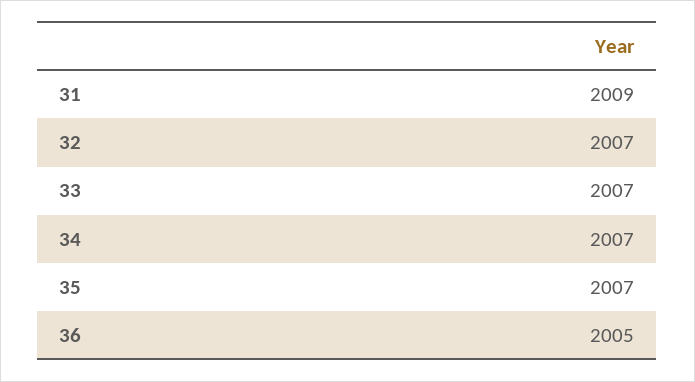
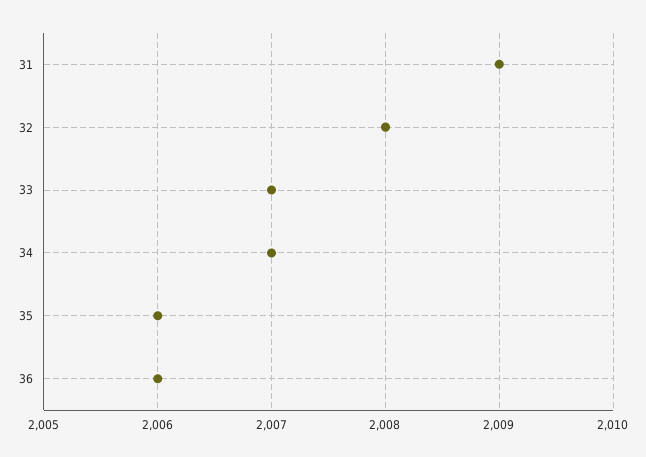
32: 2007 -> 2008
35: 2007 -> 2006
36: 2005 -> 2006

